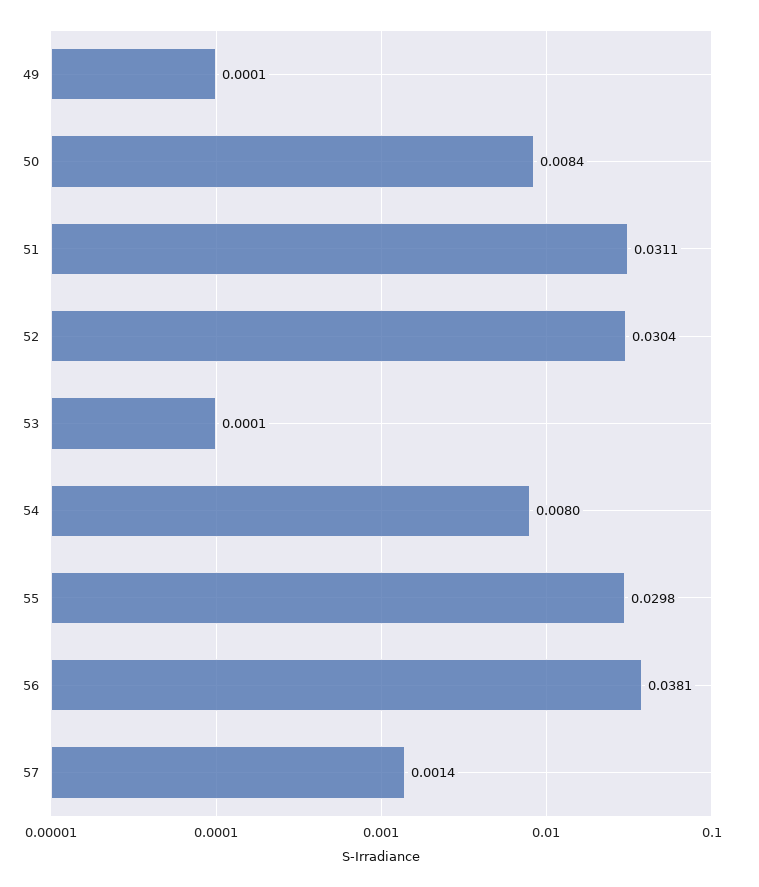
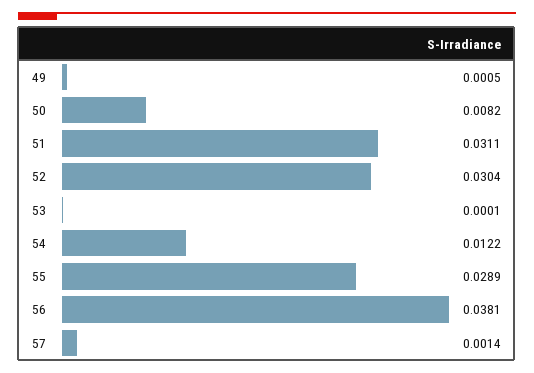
49: 0.0001 -> 0.0005
50: 0.0084 -> 0.0082
54: 0.008 -> 0.0122
55: 0.0298 -> 0.0289

